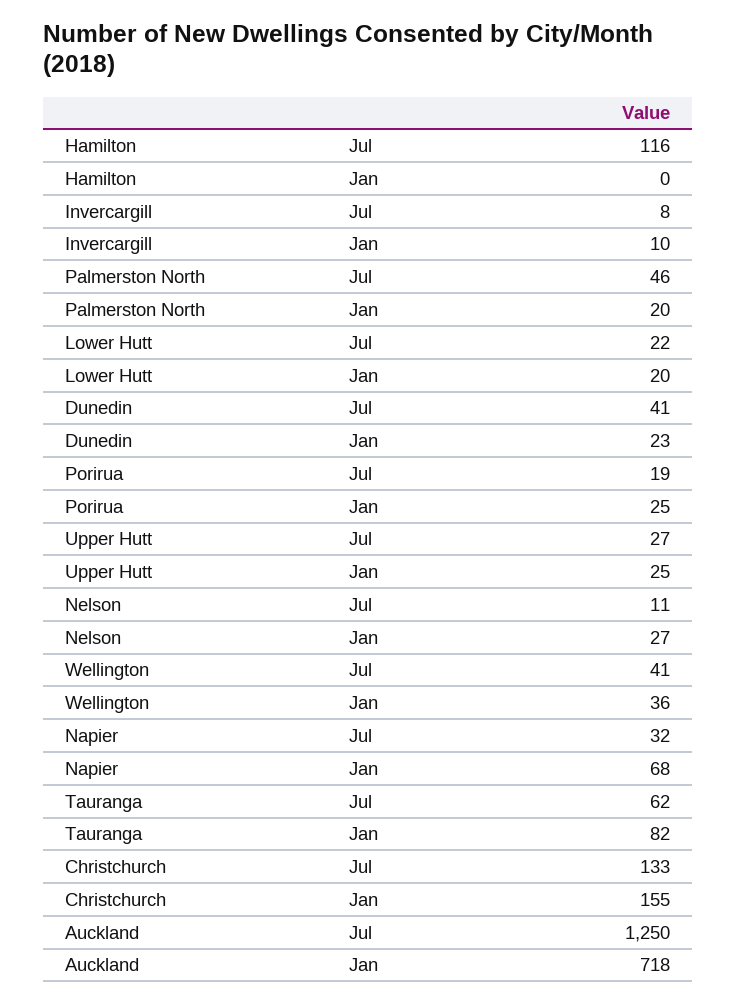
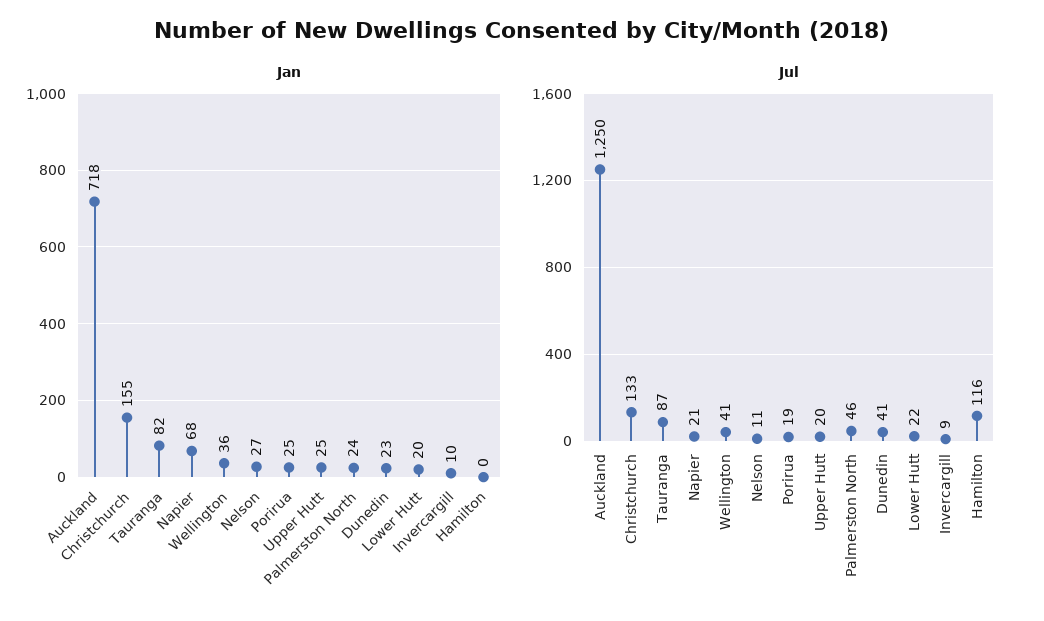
Jul, Invercargill: 8 -> 9
Jan, Palmerston North: 20 -> 24
Jul, Upper Hutt: 27 -> 20
Jul, Napier: 32 -> 21
Jul, Tauranga: 62 -> 87

